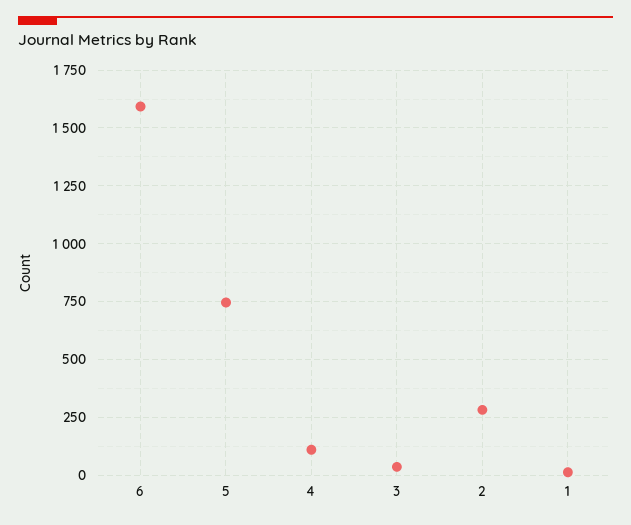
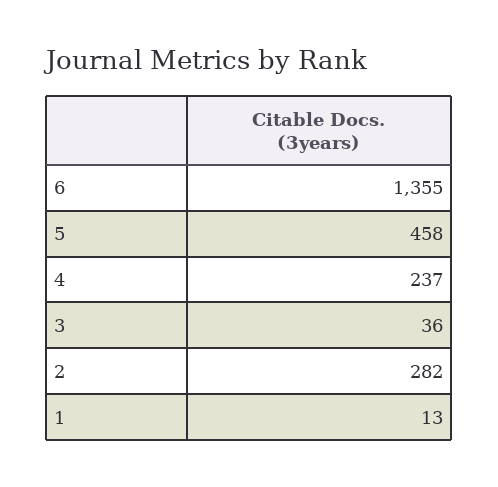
6: 1600 -> 1355
5: 750 -> 458
4: 100 -> 237

